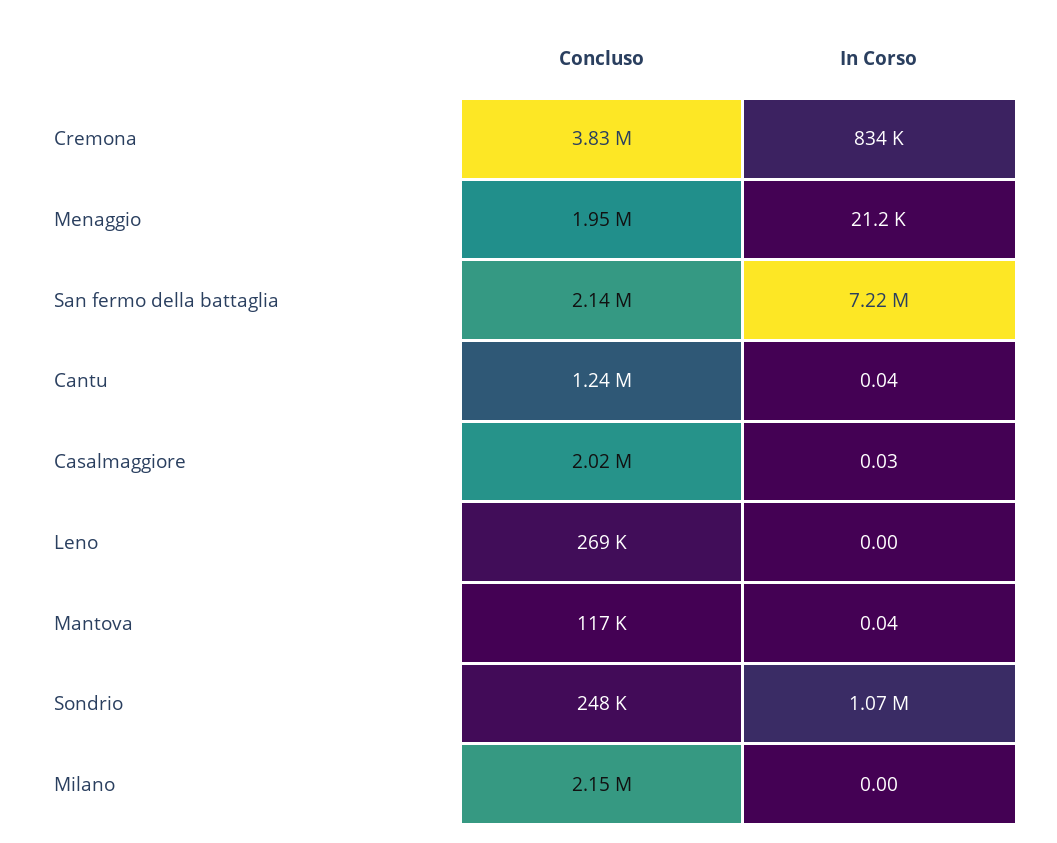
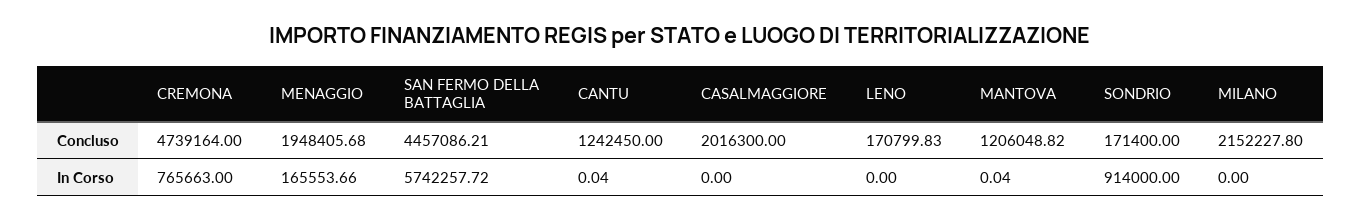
Concluso, Cremona: 3830000 -> 4739164
In Corso, Cremona: 834000 -> 765663
In Corso, Menaggio: 21200 -> 165553.66
Concluso, San fermo della battaglia: 2140000 -> 4457086.21
In Corso, San fermo della battaglia: 7220000 -> 5742257.72
In Corso, Casalmaggiore: 0.03 -> 0
Concluso, Leno: 269000 -> 170799.83
Concluso, Mantova: 117000 -> 1206048.82
Concluso, Sondrio: 248000 -> 171400
In Corso, Sondrio: 1070000 -> 914000

